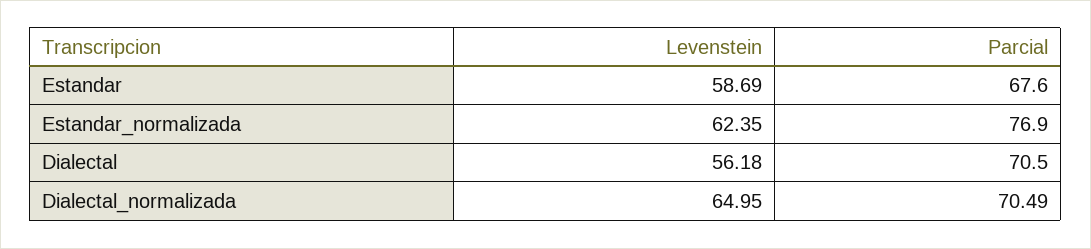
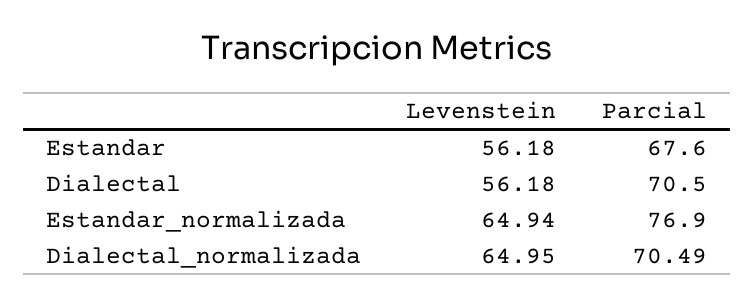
Levenstein, Estandar: 58.69 -> 56.18
Levenstein, Estandar_normalizada: 62.35 -> 64.94

